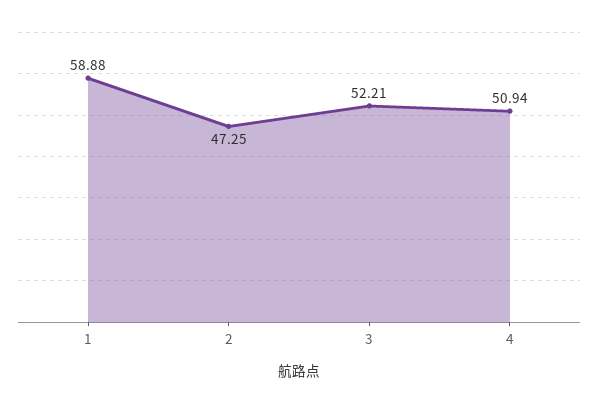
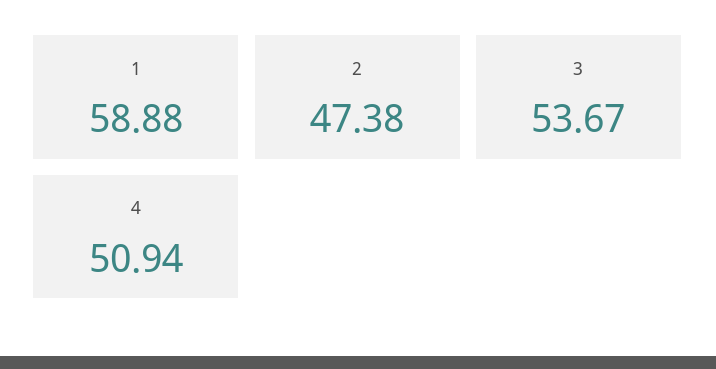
2: 47.25 -> 47.38
3: 52.21 -> 53.67

